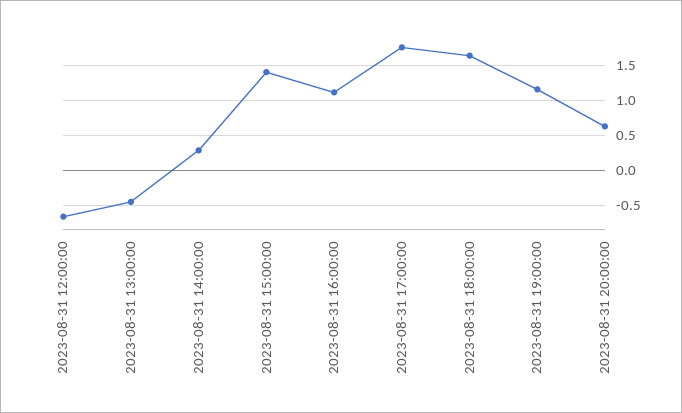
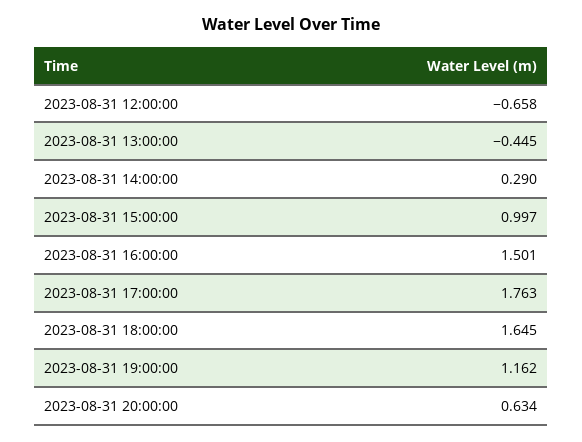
2023-08-31 15:00:00: 1.4 -> 0.997
2023-08-31 16:00:00: 1.1 -> 1.501

